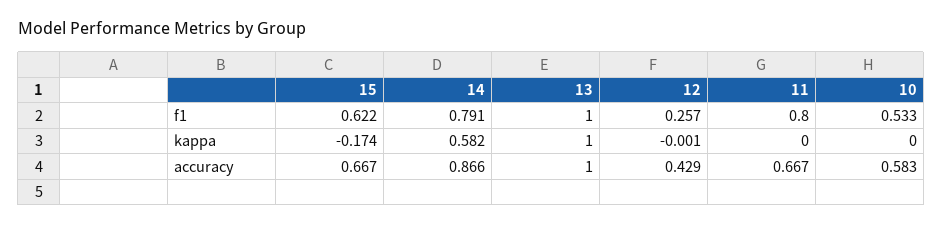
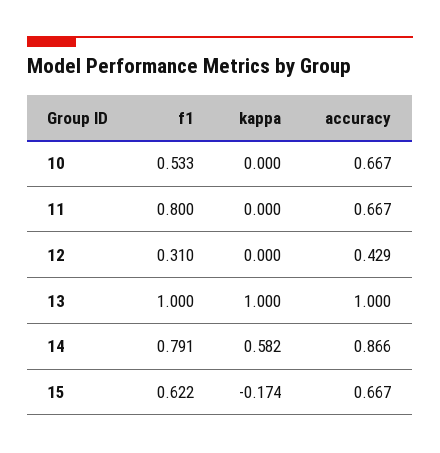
12, f1: 0.257 -> 0.31
12, kappa: -0.001 -> 0
10, accuracy: 0.583 -> 0.667

